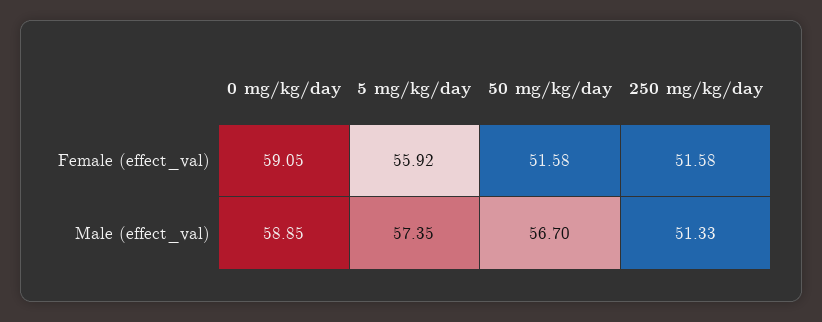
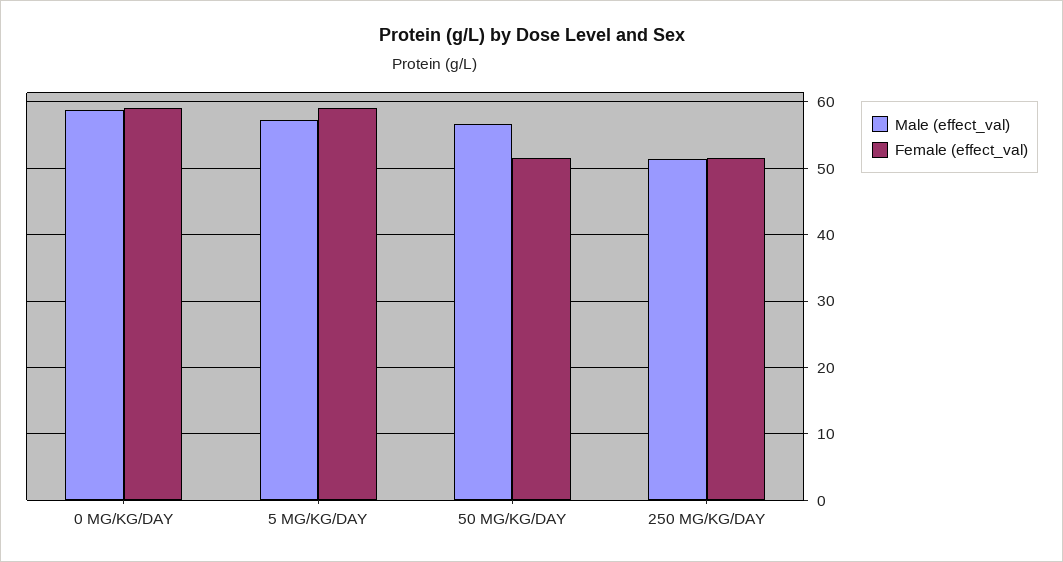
Female (effect_val), 5 mg/kg/day: 55.92 -> 59

